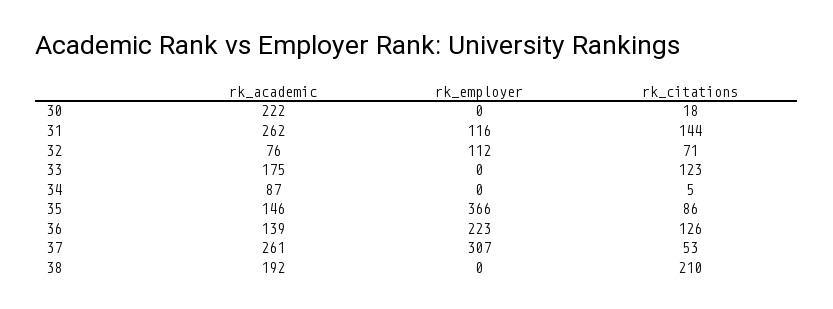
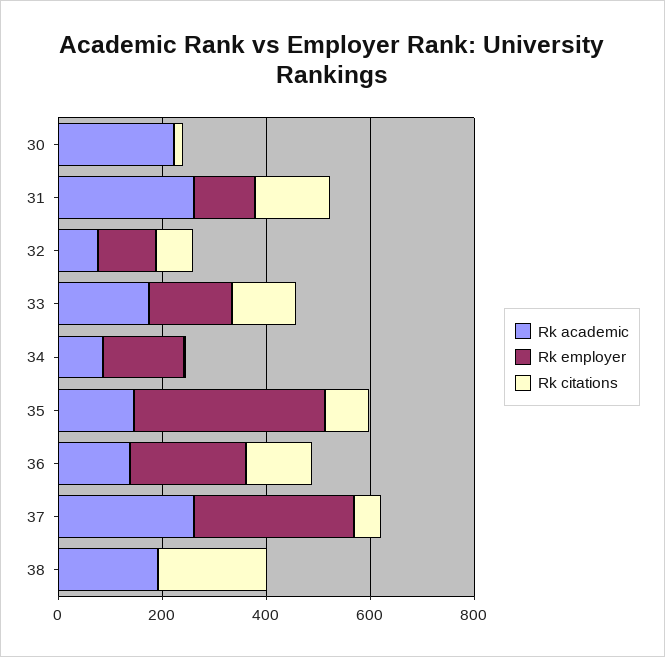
rk_employer, 33: 0 -> 150
rk_employer, 34: 0 -> 150

